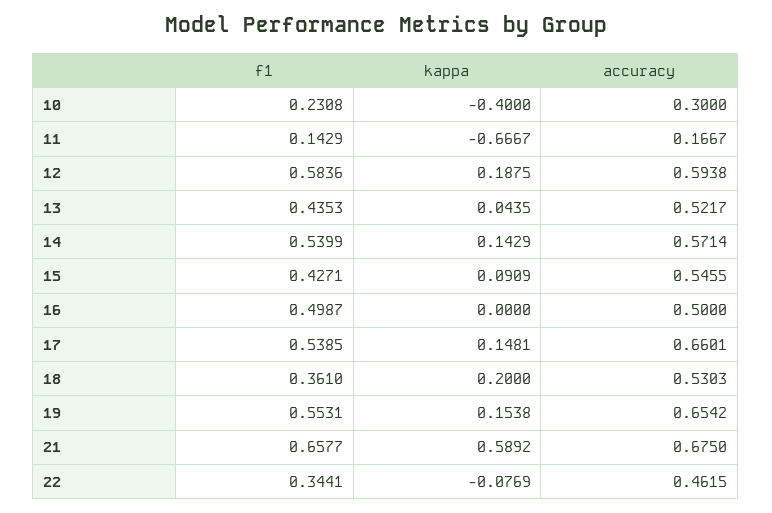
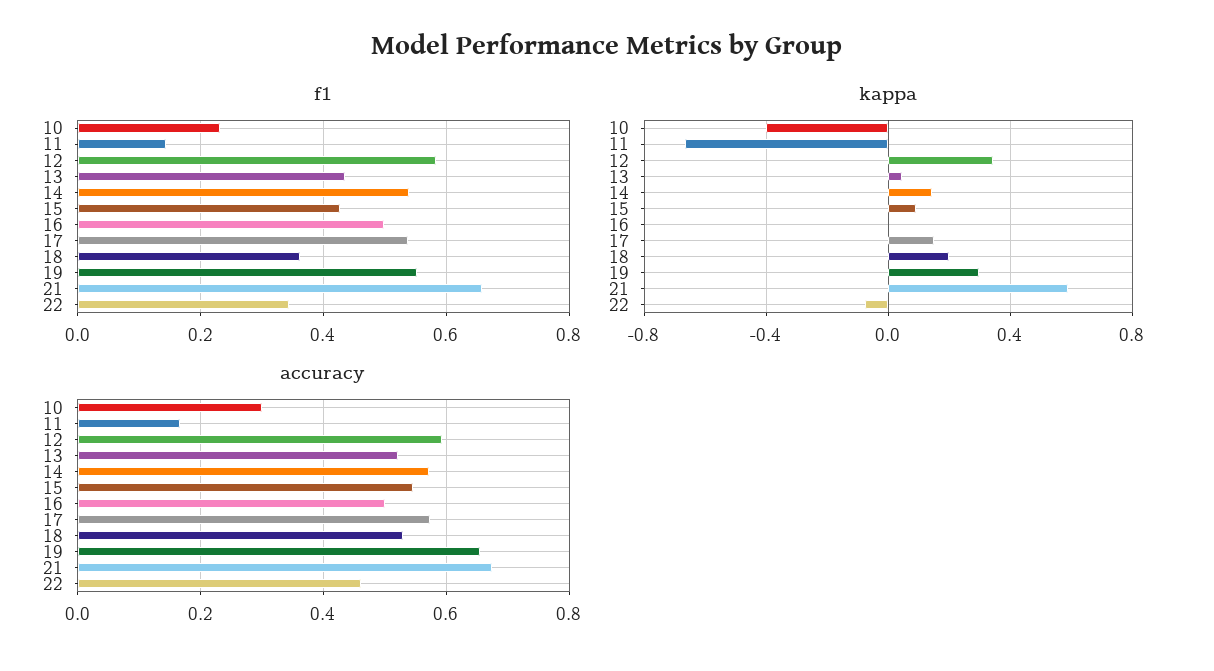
kappa, 12: 0.1875 -> 0.35
accuracy, 17: 0.6601 -> 0.58
kappa, 19: 0.1538 -> 0.3

